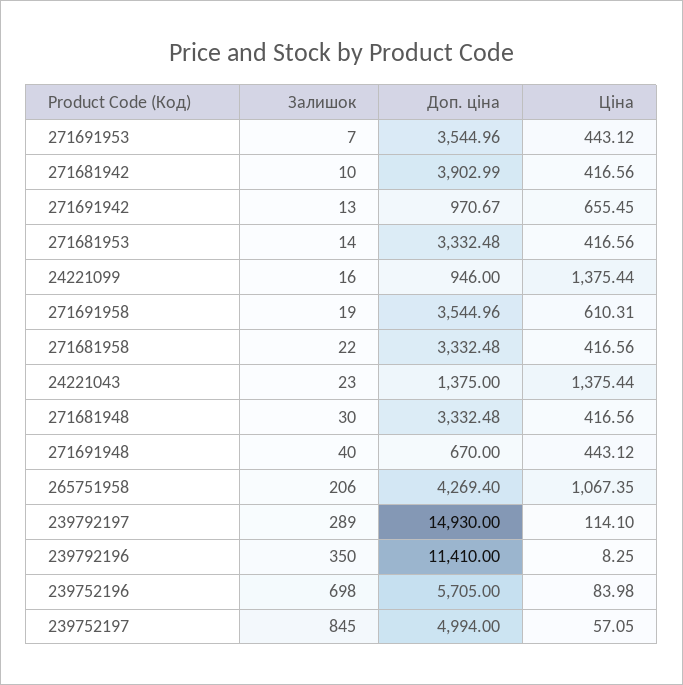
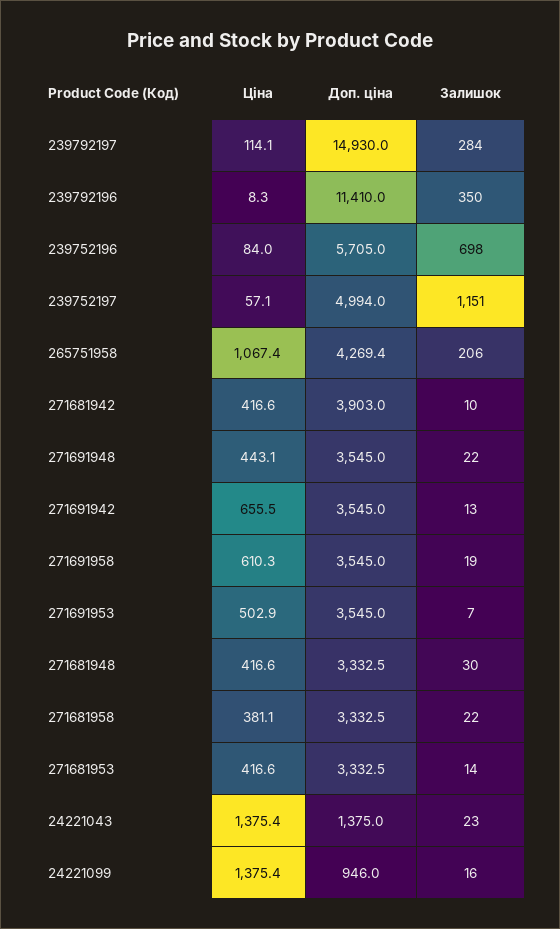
Ціна, 271691953: 443.12 -> 502.9
Доп. ціна, 271691942: 970.67 -> 3545
Ціна, 271681958: 416.56 -> 381.1
Залишок, 271691948: 40 -> 22
Доп. ціна, 271691948: 670 -> 3545
Залишок, 239792197: 289 -> 284
Залишок, 239752197: 845 -> 1151

